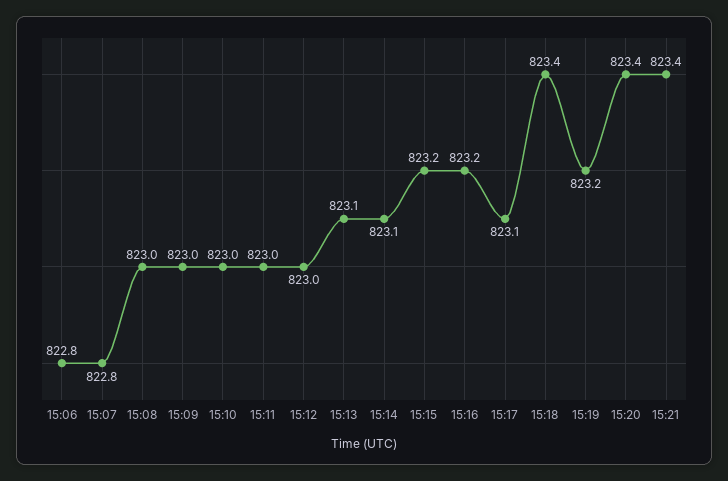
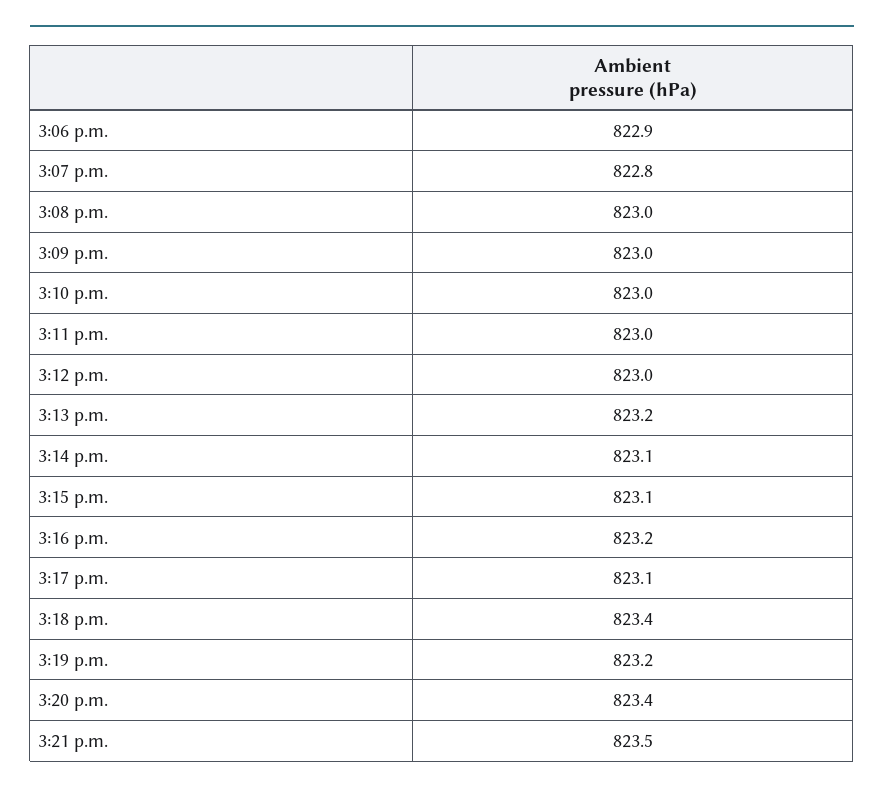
15:06: 822.8 -> 822.9
15:13: 823.1 -> 823.2
15:15: 823.2 -> 823.1
15:21: 823.4 -> 823.5

